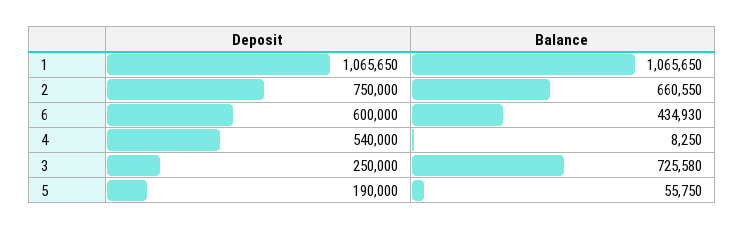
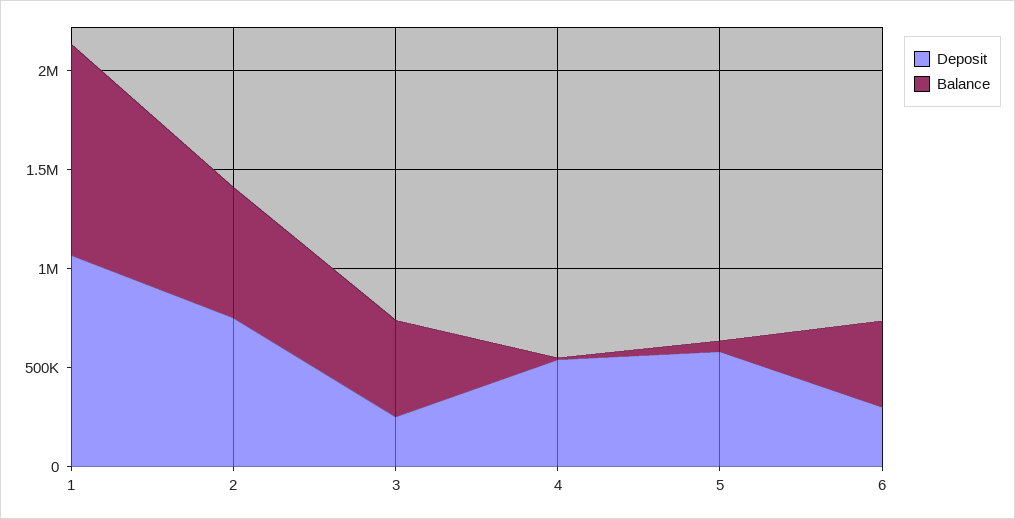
Deposit, 6: 600000 -> 300000
Balance, 3: 725580 -> 500000
Deposit, 5: 190000 -> 600000

